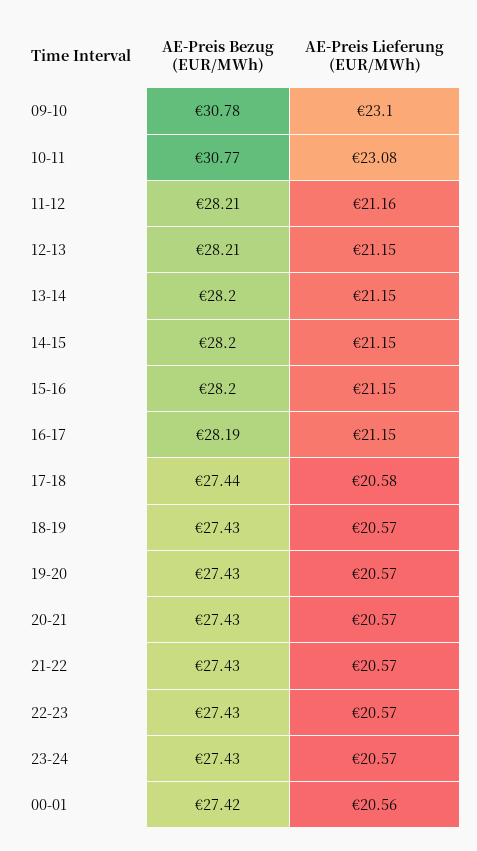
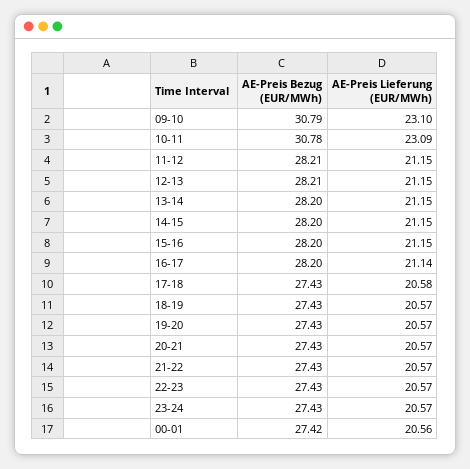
AE-Preis Bezug (EUR/MWh), 09-10: 30.78 -> 30.79
AE-Preis Bezug (EUR/MWh), 10-11: 30.77 -> 30.78
AE-Preis Lieferung (EUR/MWh), 10-11: 23.08 -> 23.09
AE-Preis Lieferung (EUR/MWh), 11-12: 21.16 -> 21.15
AE-Preis Bezug (EUR/MWh), 16-17: 28.19 -> 28.2
AE-Preis Lieferung (EUR/MWh), 16-17: 21.15 -> 21.14
AE-Preis Bezug (EUR/MWh), 17-18: 27.44 -> 27.43

